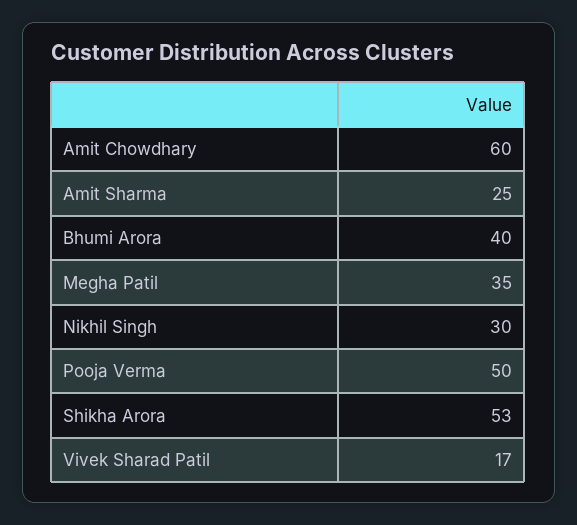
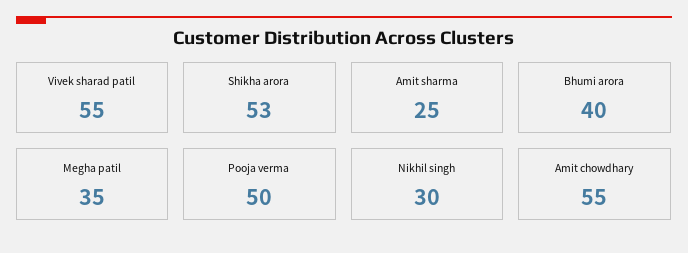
Amit Chowdhary: 60 -> 55
Vivek Sharad Patil: 17 -> 55

